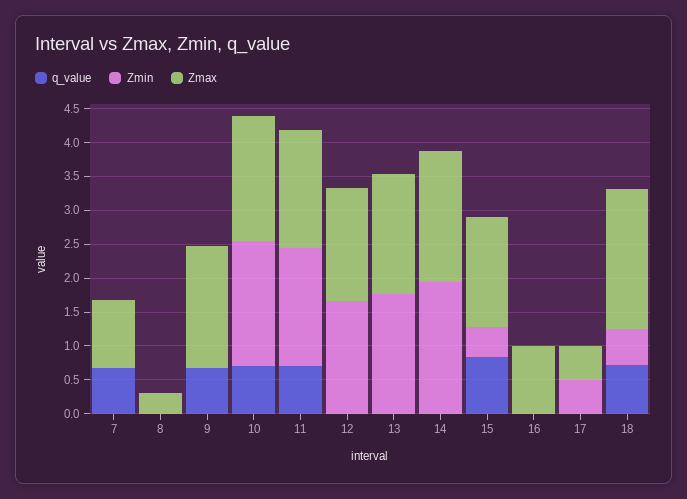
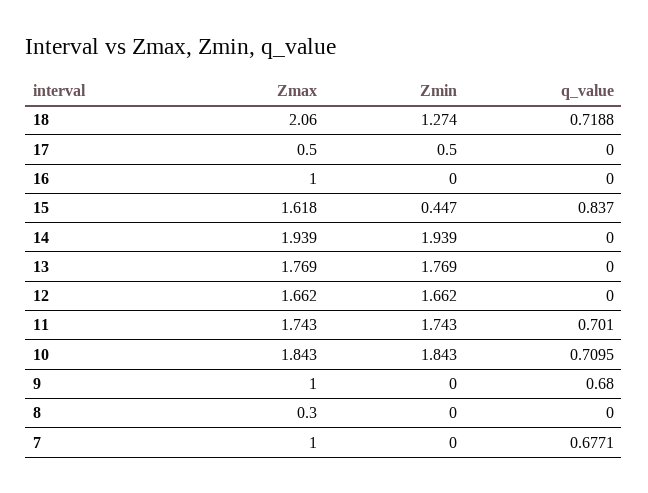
Zmax, 9: 1.75 -> 1
Zmin, 18: 0.5 -> 1.274

